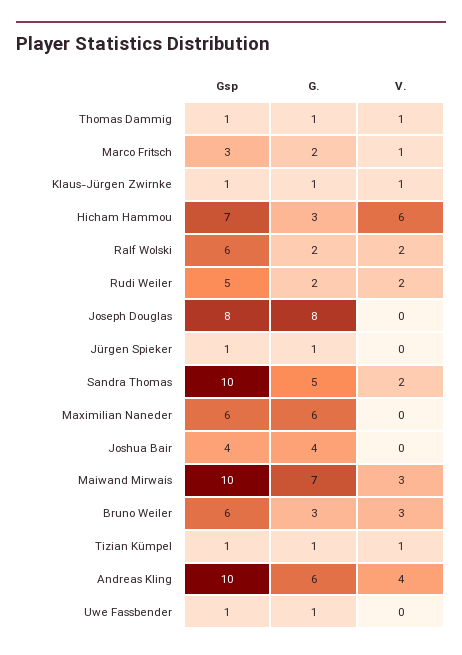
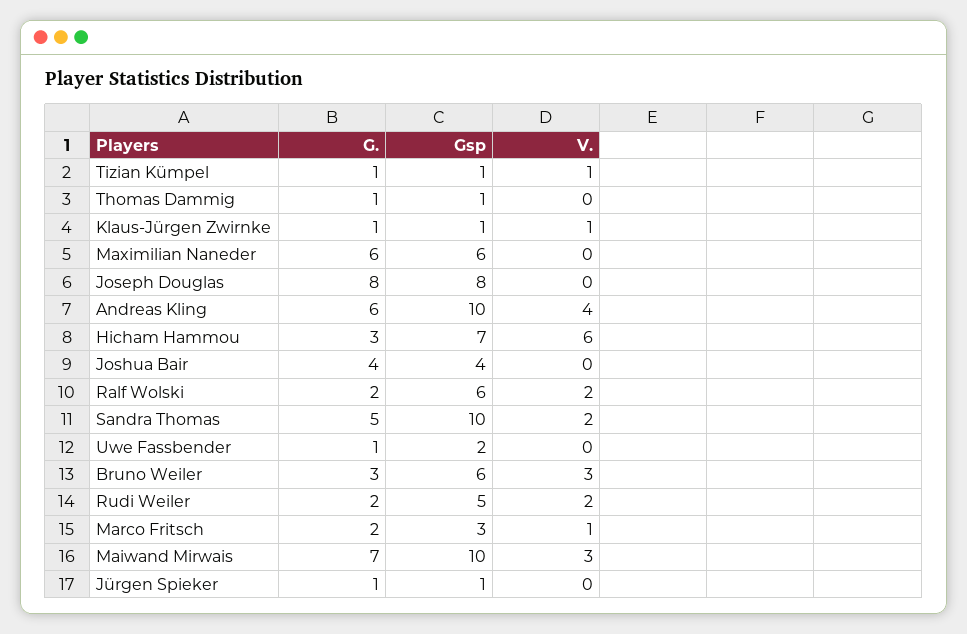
V., Thomas Dammig: 1 -> 0
Gsp, Uwe Fassbender: 1 -> 2

